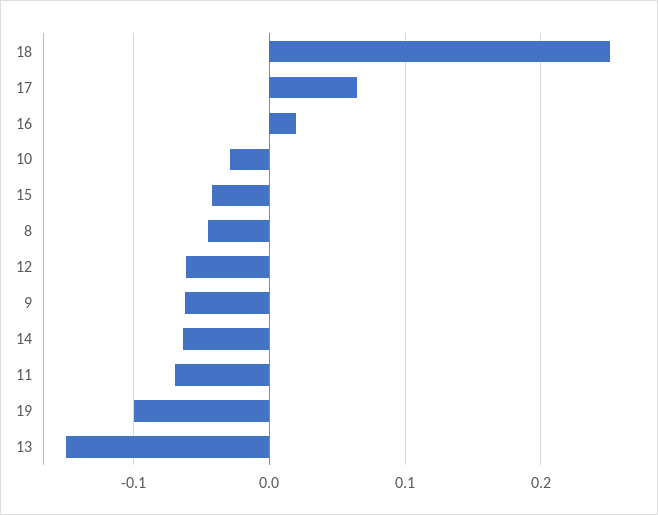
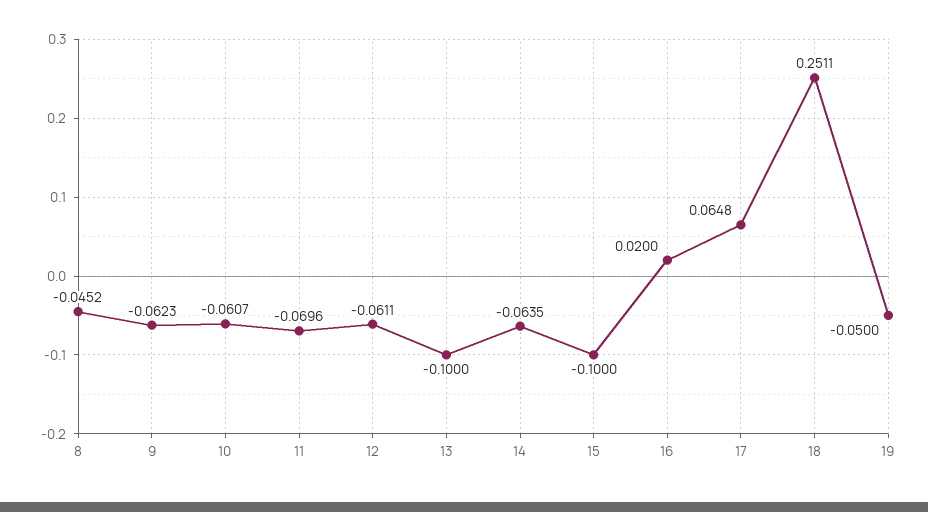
10: -0.03 -> -0.0607
15: -0.04 -> -0.1
19: -0.1 -> -0.05
13: -0.15 -> -0.1

